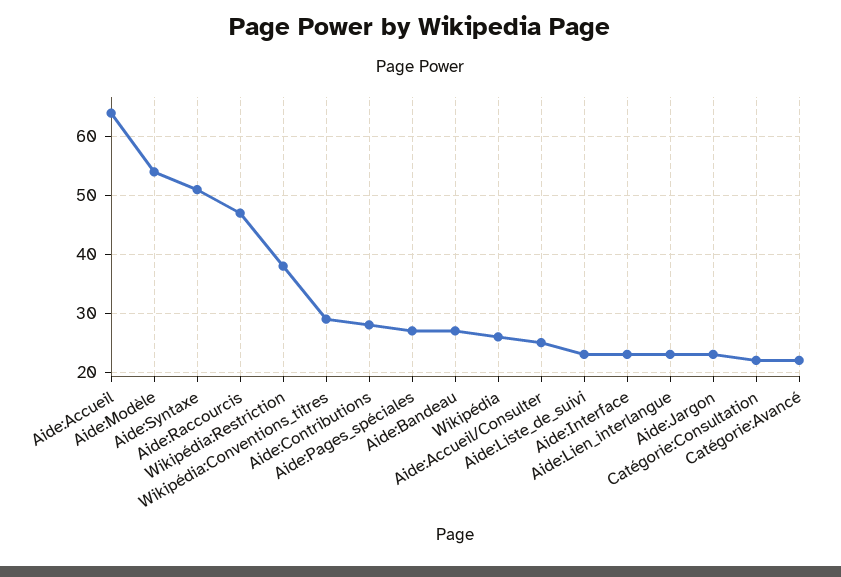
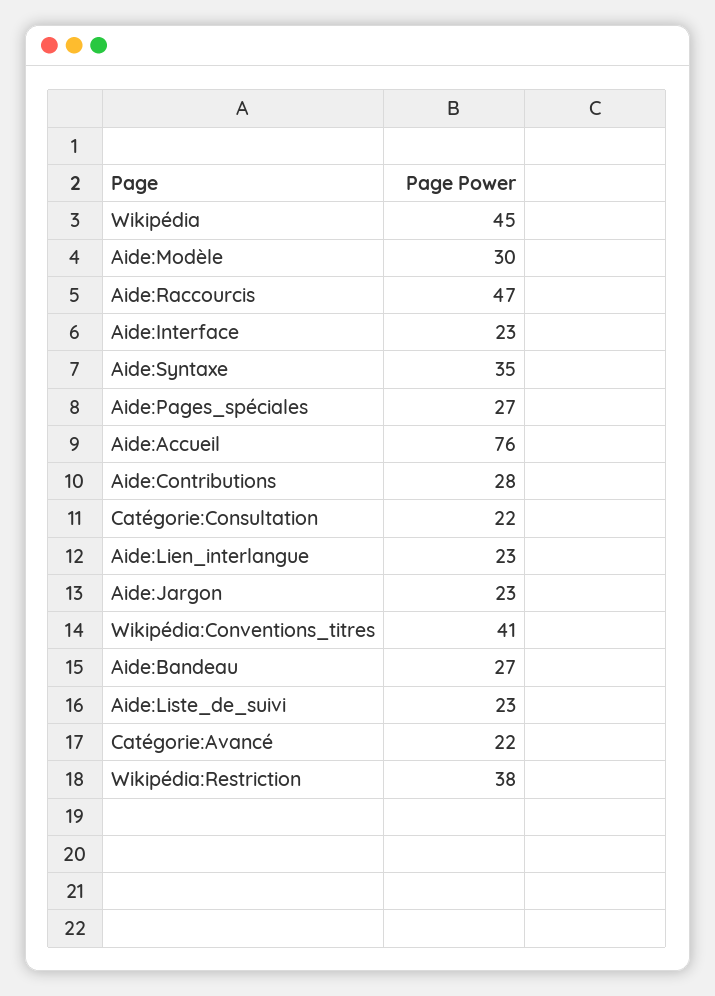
Aide:Accueil: 65 -> 76
Aide:Modèle: 55 -> 30
Aide:Syntaxe: 50 -> 35
Wikipédia:Conventions_titres: 30 -> 41
Wikipédia: 25 -> 45
Aide:Accueil/Consulter: 25 -> none

